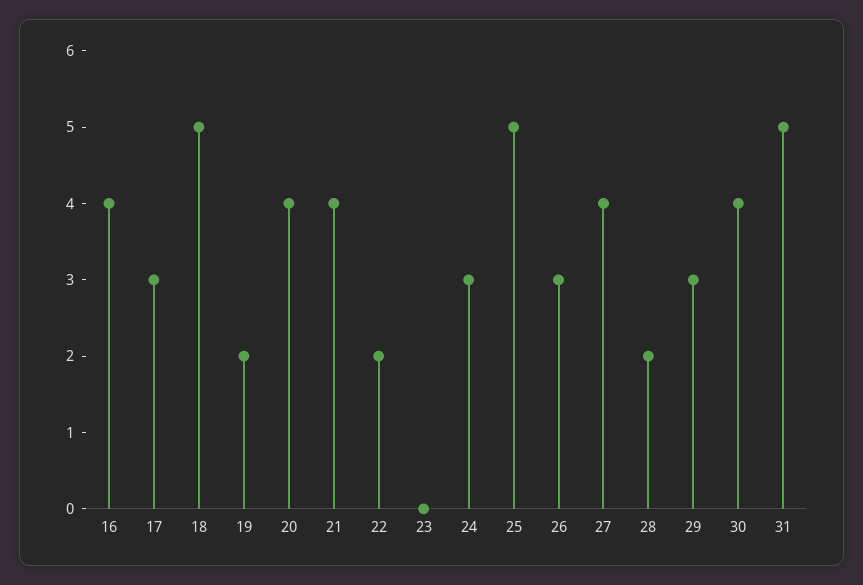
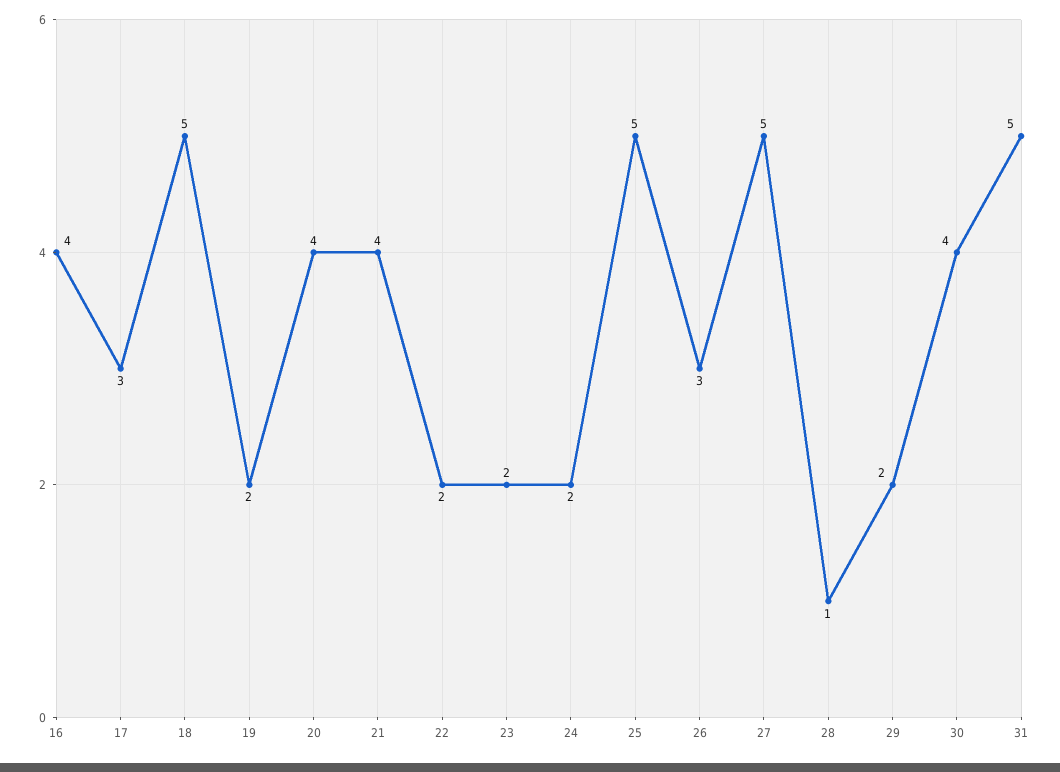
23: 0 -> 2
24: 3 -> 2
27: 4 -> 5
28: 2 -> 1
29: 3 -> 2

